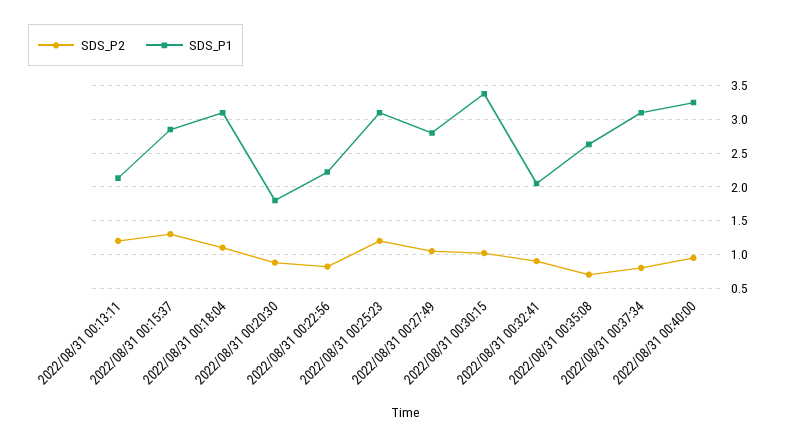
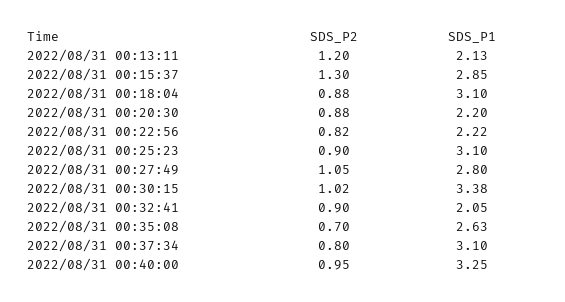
SDS_P2, 2022/08/31 00:18:04: 1.1 -> 0.88
SDS_P1, 2022/08/31 00:20:30: 1.8 -> 2.2
SDS_P2, 2022/08/31 00:25:23: 1.2 -> 0.9

